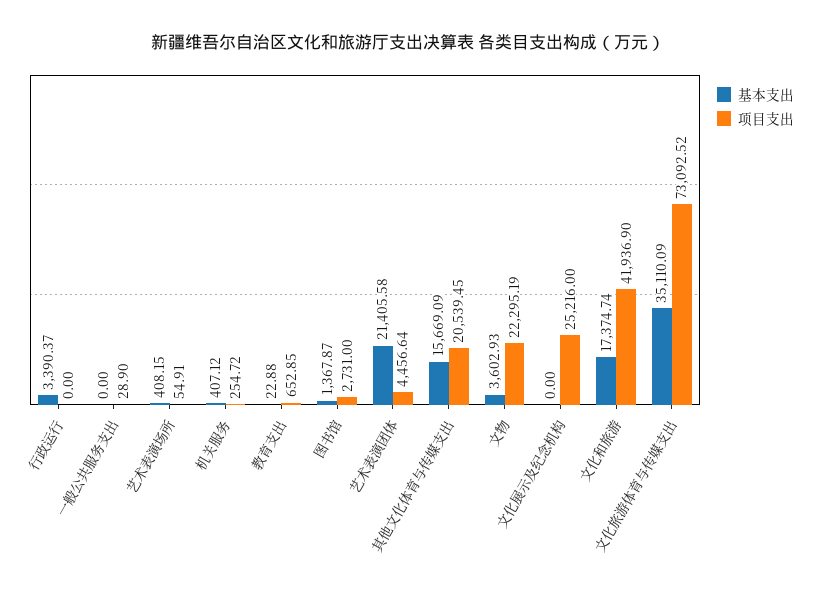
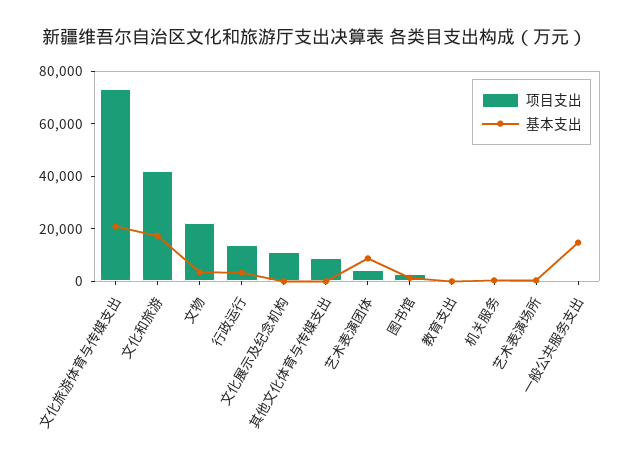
项目支出, 行政运行: 0 -> 15000
基本支出, 一般公共服务支出: 0 -> 15000
基本支出, 艺术表演团体: 21405.58 -> 10000
基本支出, 其他文化体育与传媒支出: 15669.09 -> 0
项目支出, 其他文化体育与传媒支出: 20539.45 -> 10000
项目支出, 文化展示及纪念机构: 25216 -> 10000
基本支出, 文化旅游体育与传媒支出: 35110.09 -> 20000

